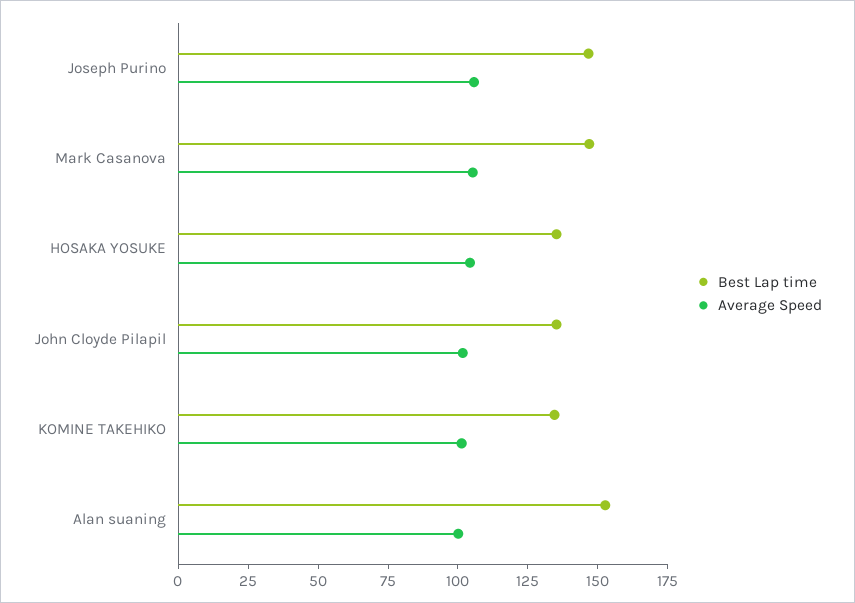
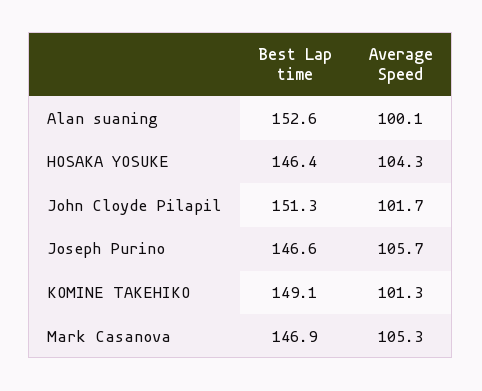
Best Lap time, HOSAKA YOSUKE: 135 -> 146.4
Best Lap time, John Cloyde Pilapil: 135 -> 151.3
Best Lap time, KOMINE TAKEHIKO: 135 -> 149.1

